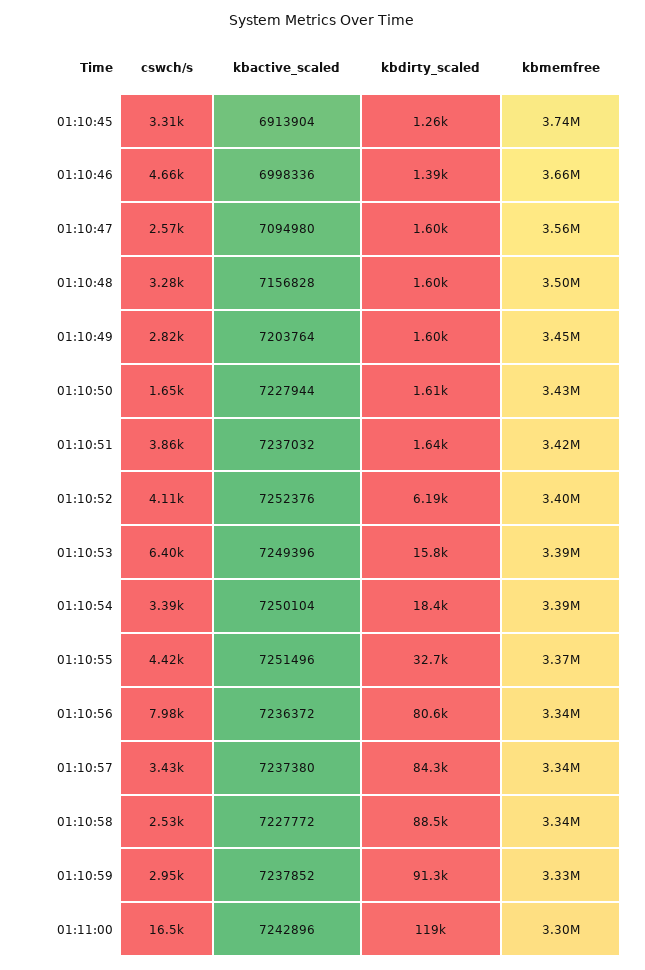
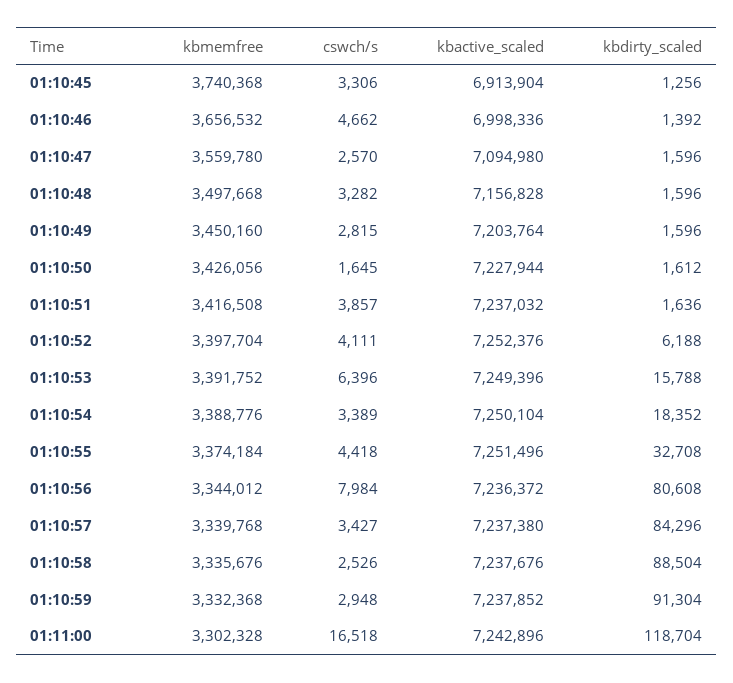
kbactive_scaled, 01:10:58: 7227772 -> 7237676

